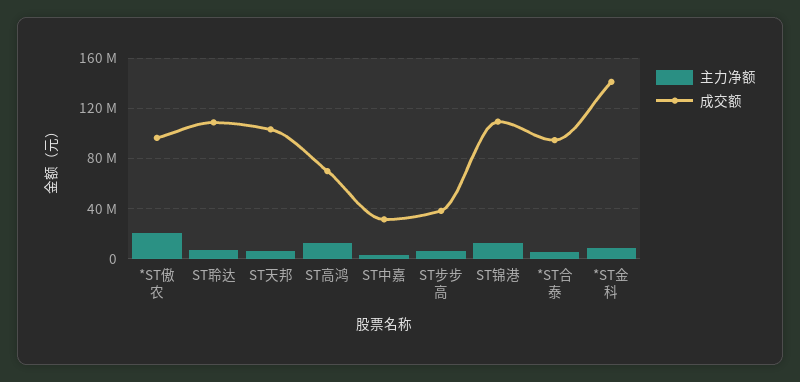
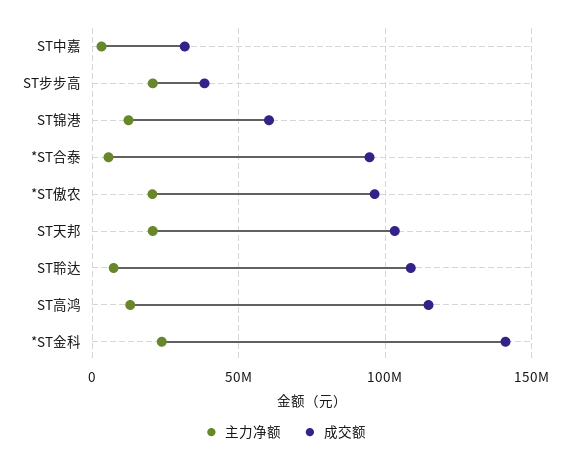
主力净额, ST天邦: 5000000 -> 20000000
成交额, ST高鸿: 70000000 -> 115000000
主力净额, ST步步高: 5000000 -> 20000000
成交额, ST锦港: 110000000 -> 60000000
主力净额, *ST金科: 10000000 -> 25000000

